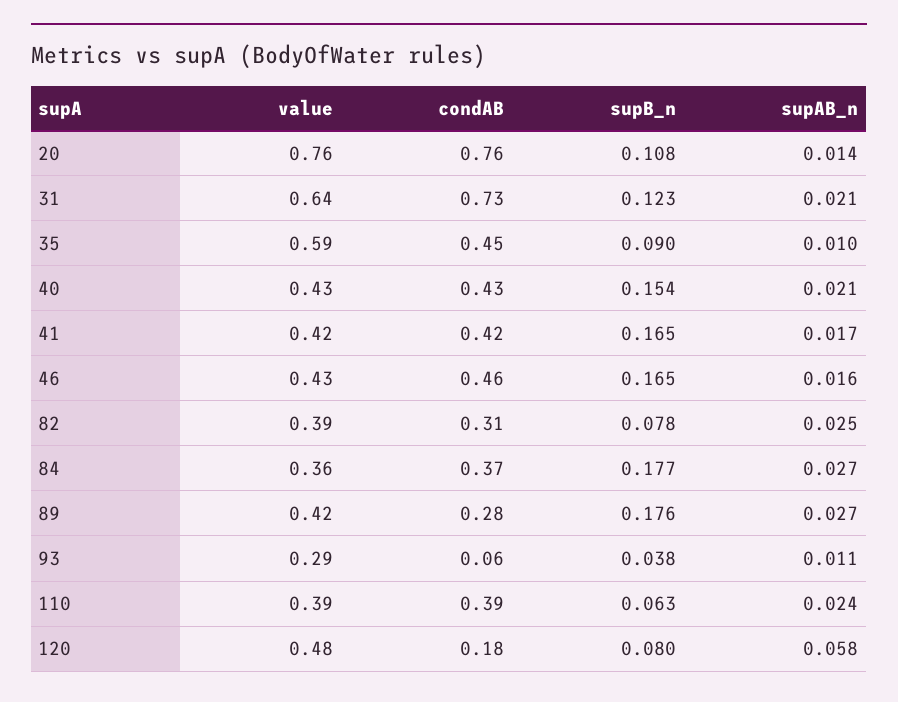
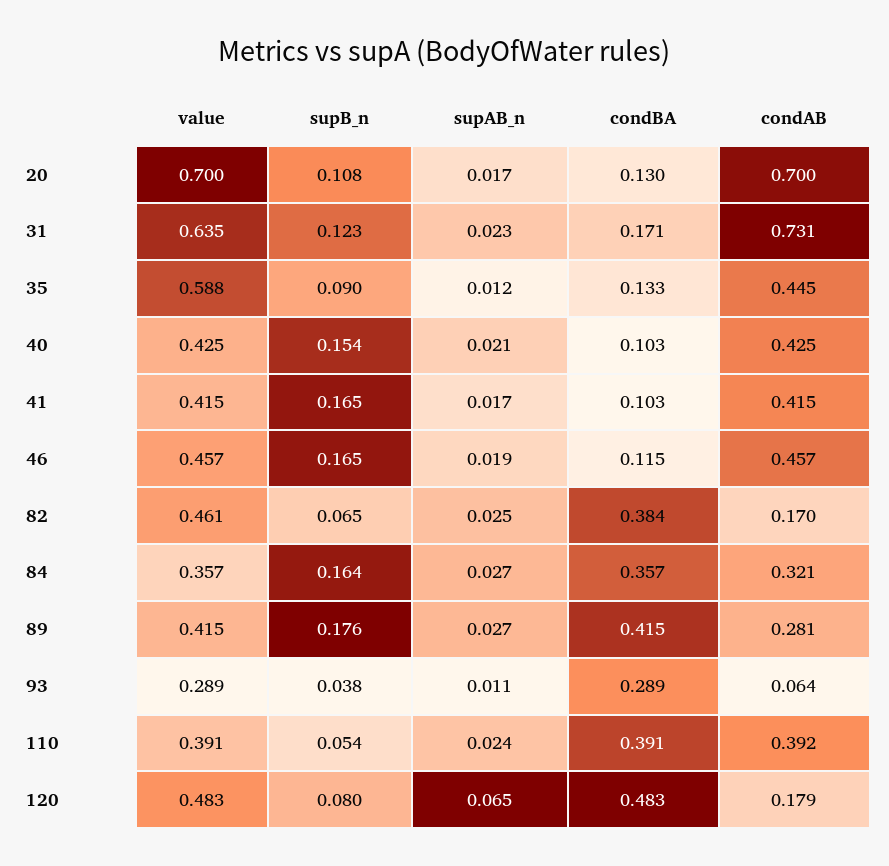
value, 20: 0.76 -> 0.7
condAB, 20: 0.76 -> 0.7
supAB_n, 20: 0.014 -> 0.017
supAB_n, 31: 0.021 -> 0.023
supAB_n, 35: 0.01 -> 0.012
value, 46: 0.43 -> 0.457
supAB_n, 46: 0.016 -> 0.019
value, 82: 0.39 -> 0.461
condAB, 82: 0.31 -> 0.17
supB_n, 82: 0.078 -> 0.065
condAB, 84: 0.37 -> 0.321
supB_n, 84: 0.177 -> 0.164
supB_n, 110: 0.063 -> 0.054
supAB_n, 120: 0.058 -> 0.065
condBA, 20: none -> 0.13
condBA, 31: none -> 0.171
condBA, 35: none -> 0.133
condBA, 40: none -> 0.103
condBA, 41: none -> 0.103
condBA, 46: none -> 0.115
condBA, 82: none -> 0.384
condBA, 84: none -> 0.357
condBA, 89: none -> 0.415
condBA, 93: none -> 0.289
condBA, 110: none -> 0.391
condBA, 120: none -> 0.483

